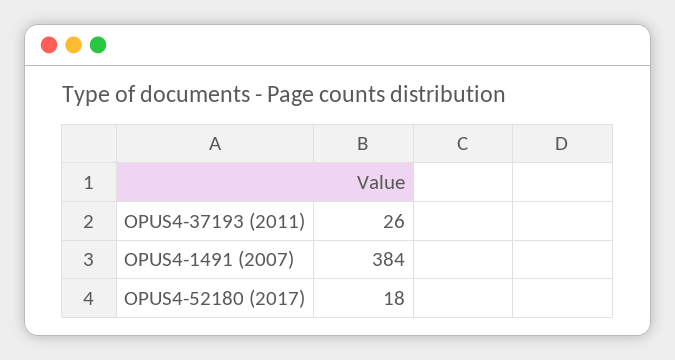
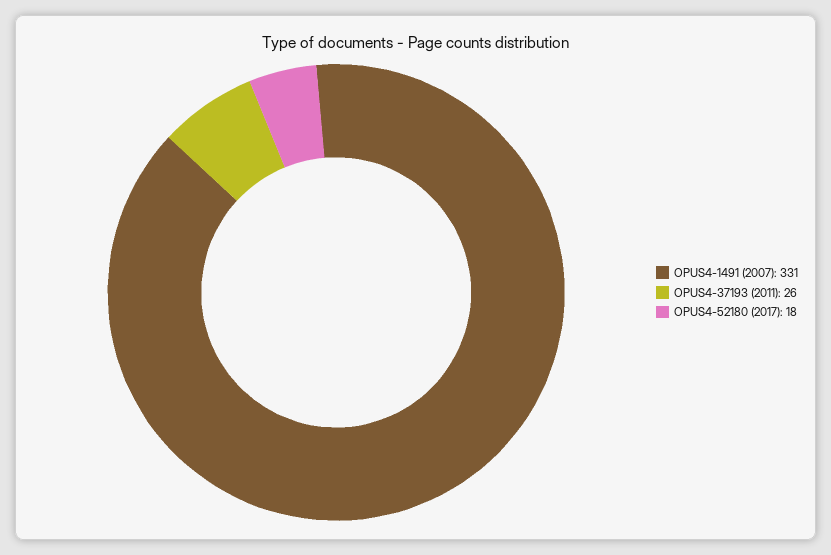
OPUS4-1491 (2007): 384 -> 331

